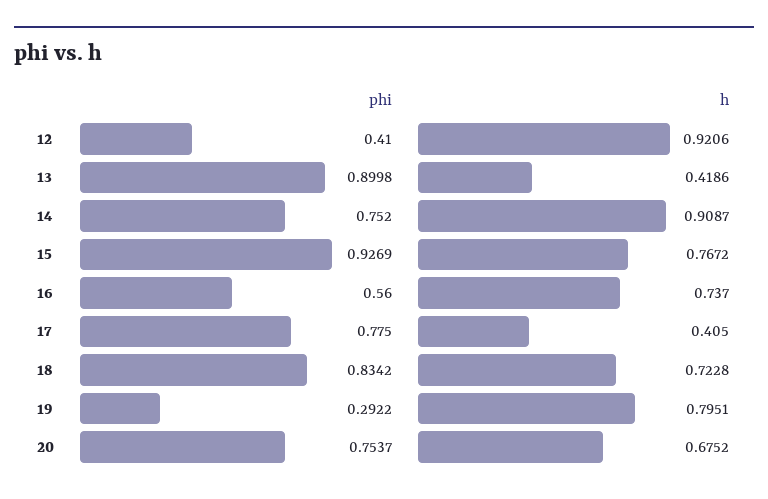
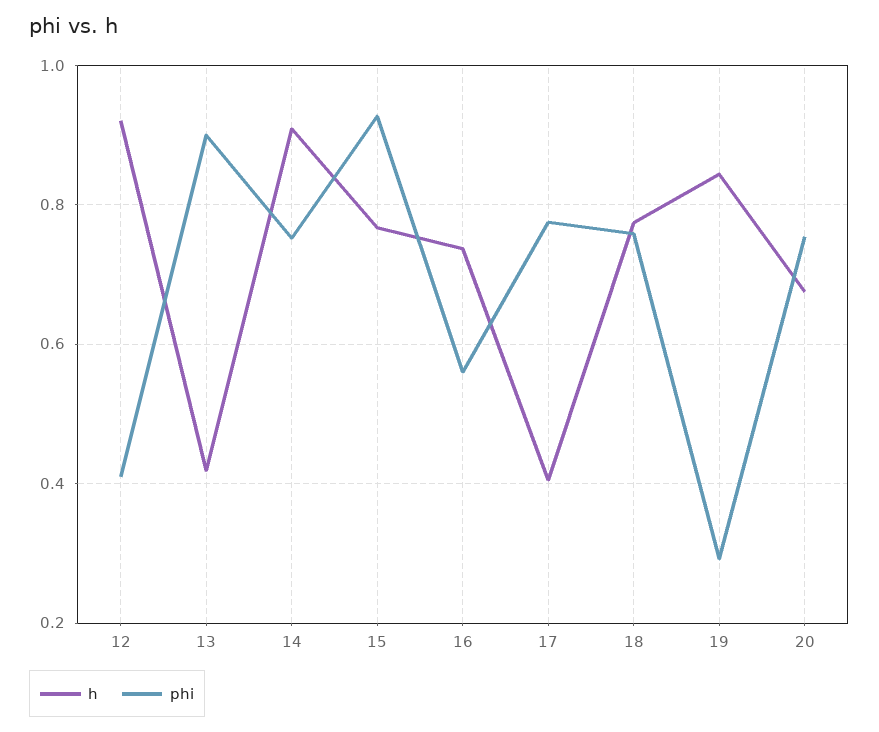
phi, 18: 0.8342 -> 0.76
h, 18: 0.7228 -> 0.78
h, 19: 0.7951 -> 0.84

